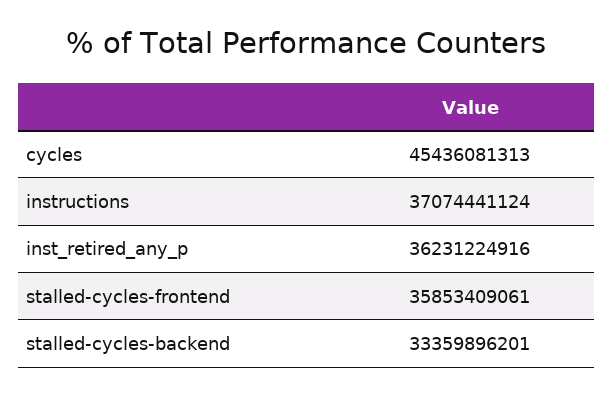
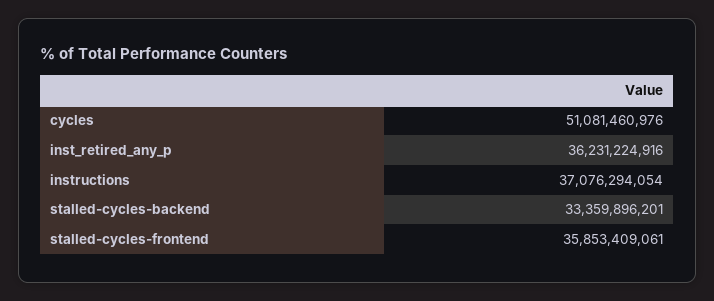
cycles: 45436081313 -> 51081460976
instructions: 37074441124 -> 37076294054

